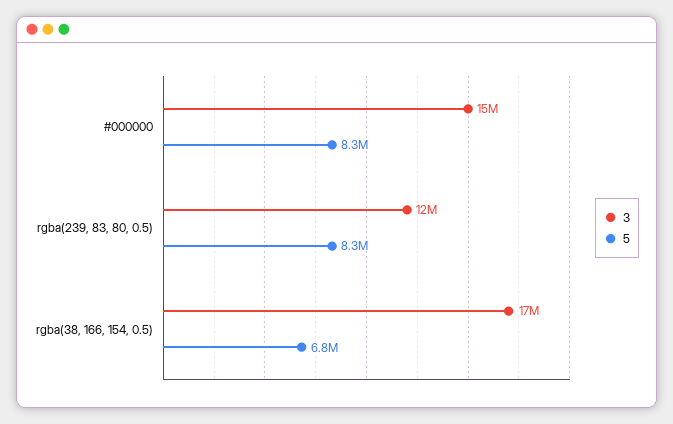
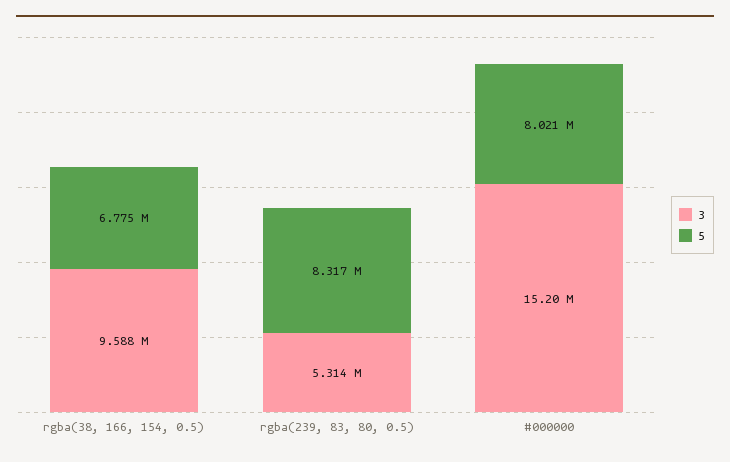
5, #000000: 8300000 -> 8021000
3, rgba(239, 83, 80, 0.5): 12000000 -> 5314000
3, rgba(38, 166, 154, 0.5): 17000000 -> 9588000

